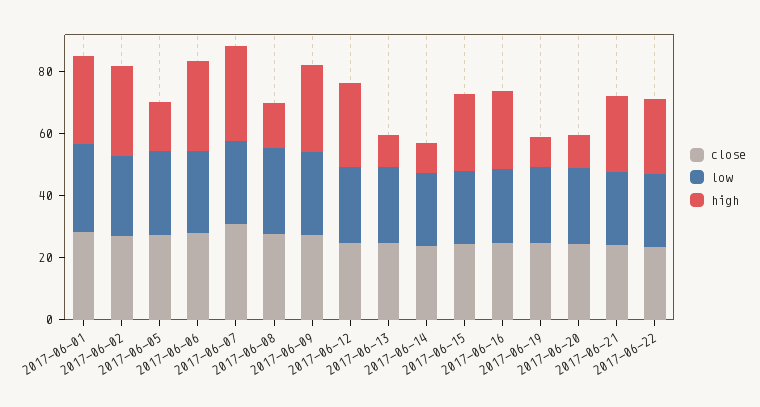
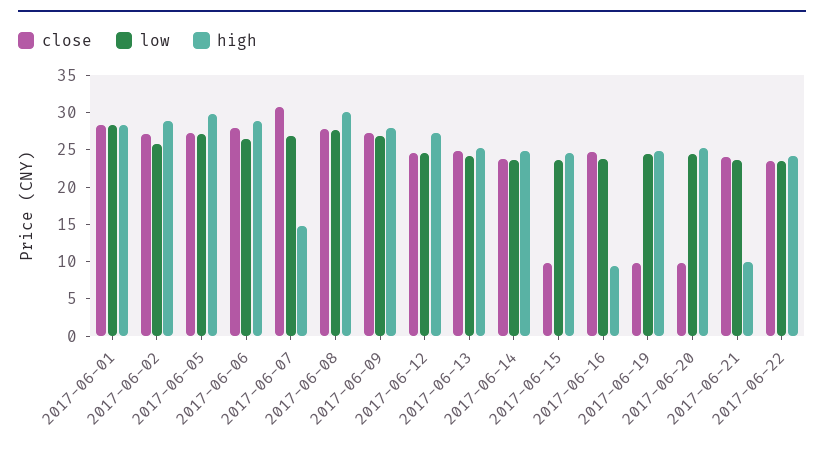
high, 2017-06-05: 15 -> 30
high, 2017-06-07: 30 -> 15
high, 2017-06-08: 15 -> 30
high, 2017-06-13: 10 -> 25
high, 2017-06-14: 10 -> 25
close, 2017-06-15: 25 -> 10
high, 2017-06-16: 25 -> 10
close, 2017-06-19: 25 -> 10
high, 2017-06-19: 10 -> 25
close, 2017-06-20: 25 -> 10
high, 2017-06-20: 10 -> 25
high, 2017-06-21: 25 -> 10

